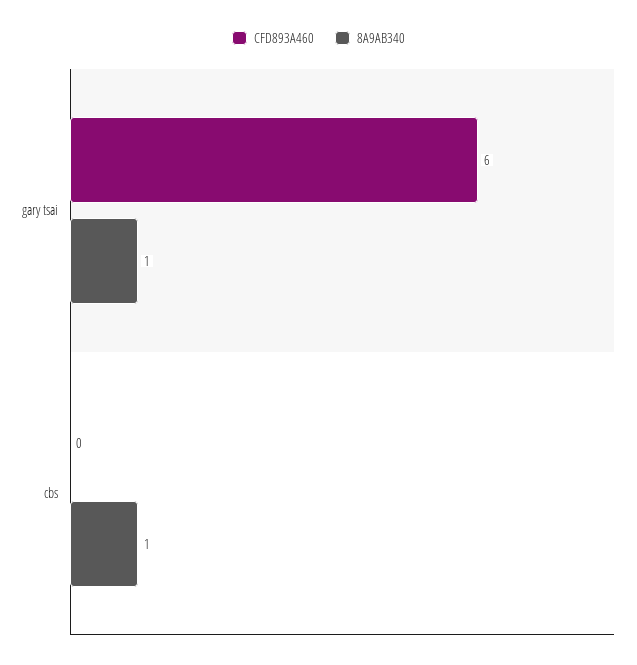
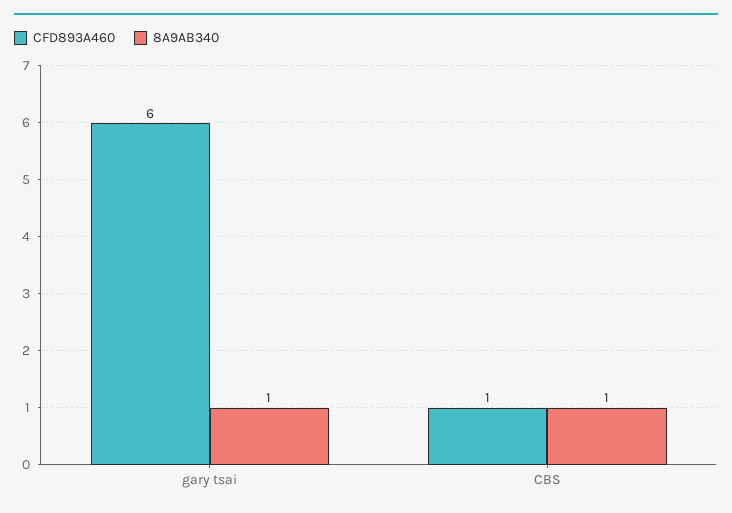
CFD893A460, cbs: 0 -> 1

